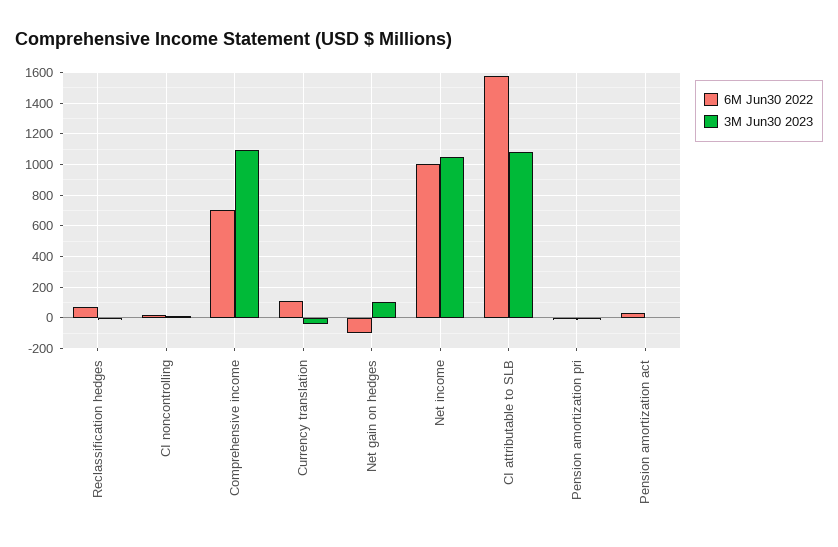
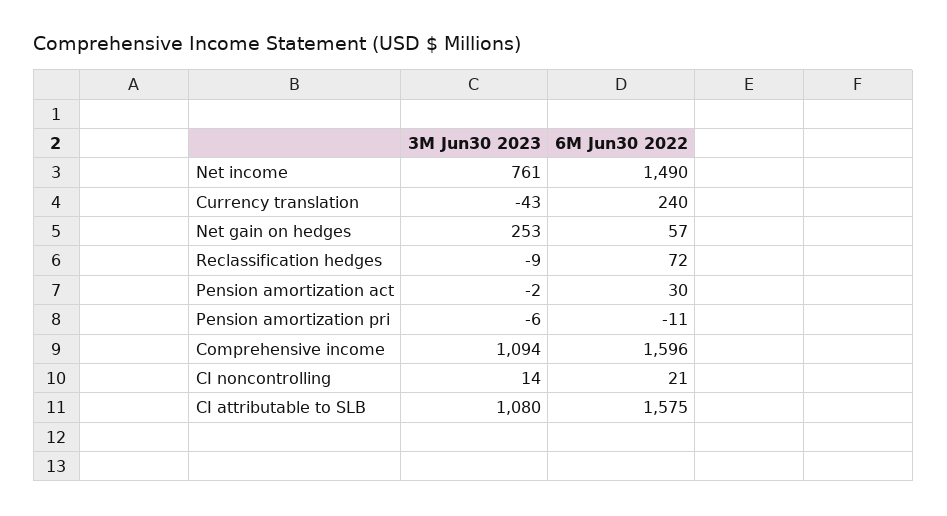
6M Jun30 2022, Comprehensive income: 700 -> 1596
6M Jun30 2022, Currency translation: 100 -> 240
6M Jun30 2022, Net gain on hedges: -100 -> 57
3M Jun30 2023, Net gain on hedges: 100 -> 253
6M Jun30 2022, Net income: 1000 -> 1490
3M Jun30 2023, Net income: 1050 -> 761

